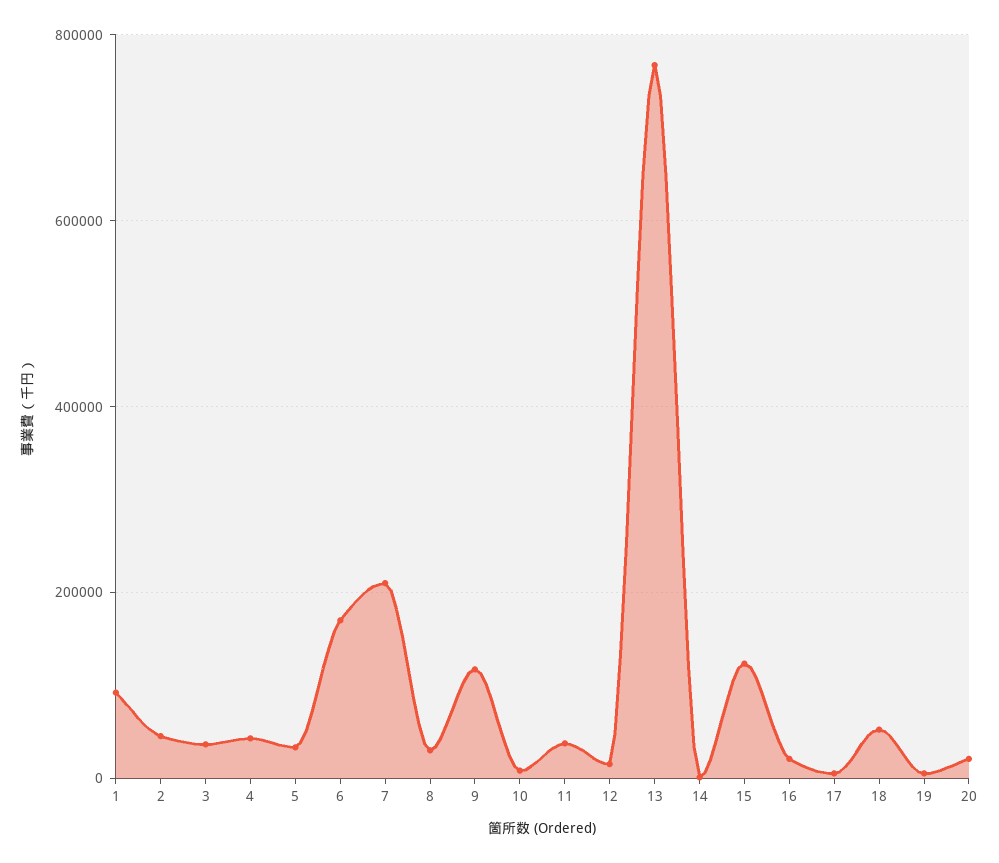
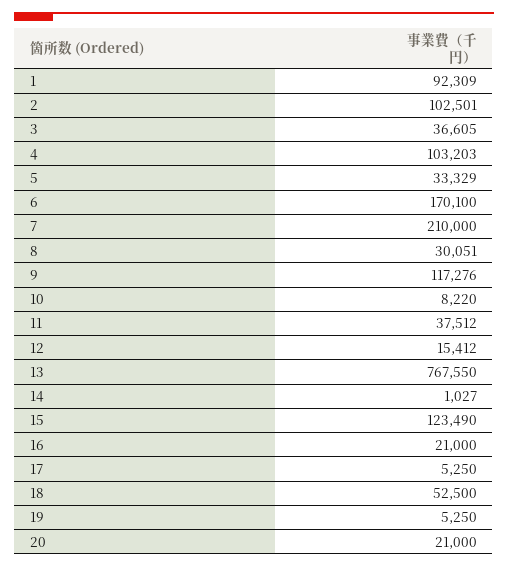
2: 40000 -> 102501
4: 40000 -> 103203

